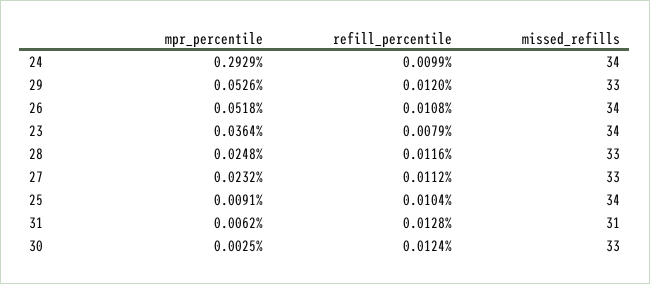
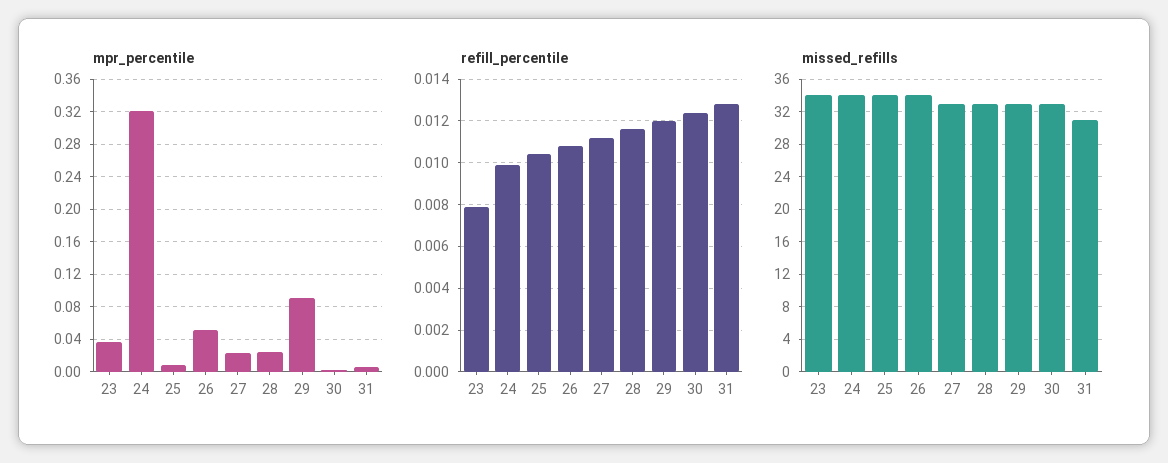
mpr_percentile, 24: 0.2929 -> 0.32
mpr_percentile, 29: 0.0526 -> 0.09

